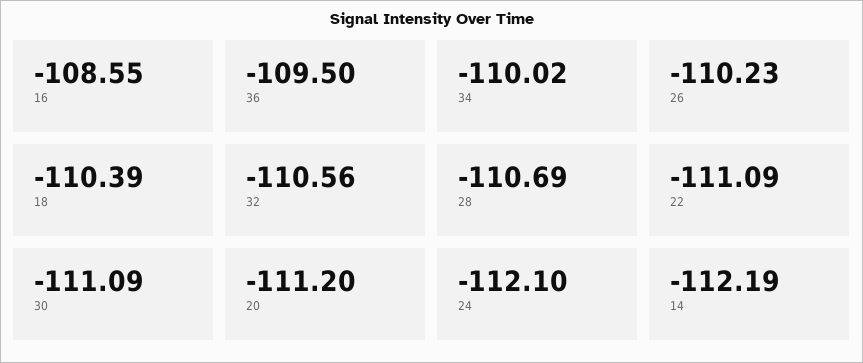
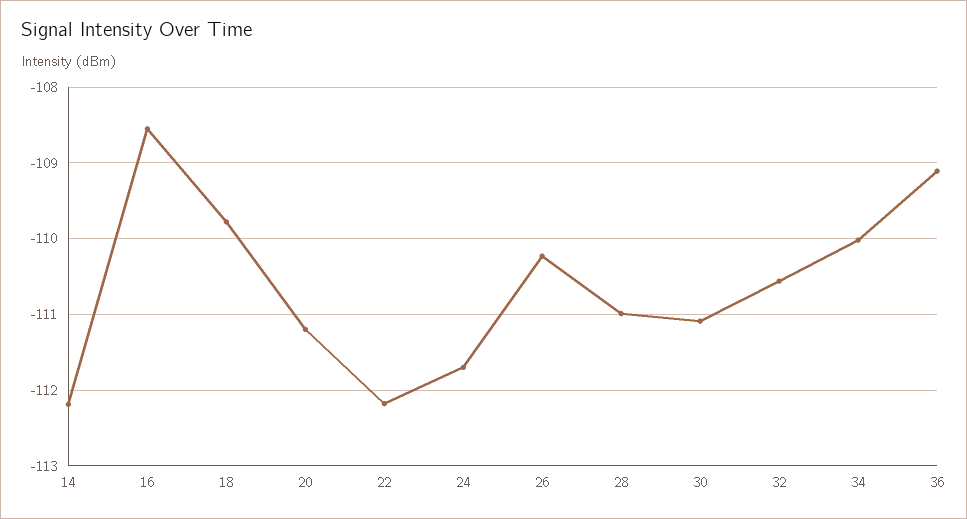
36: -109.5 -> -109.1
18: -110.39 -> -109.8
28: -110.69 -> -111
22: -111.09 -> -112.2
24: -112.1 -> -111.7

